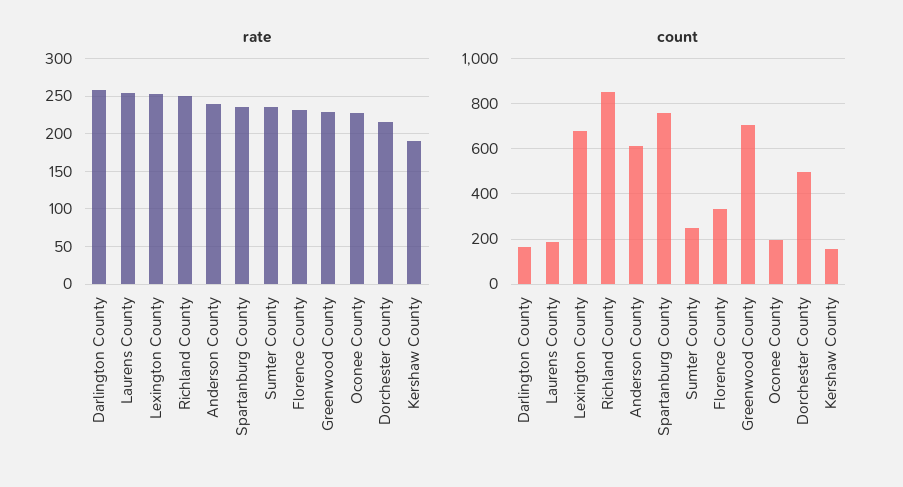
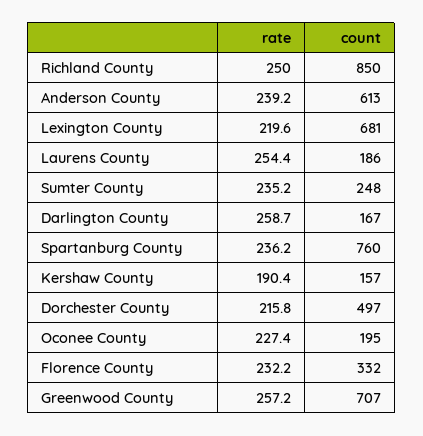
rate, Lexington County: 250 -> 219.6
rate, Greenwood County: 230 -> 257.2

